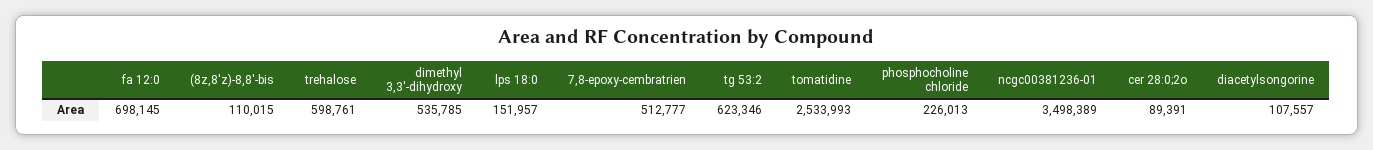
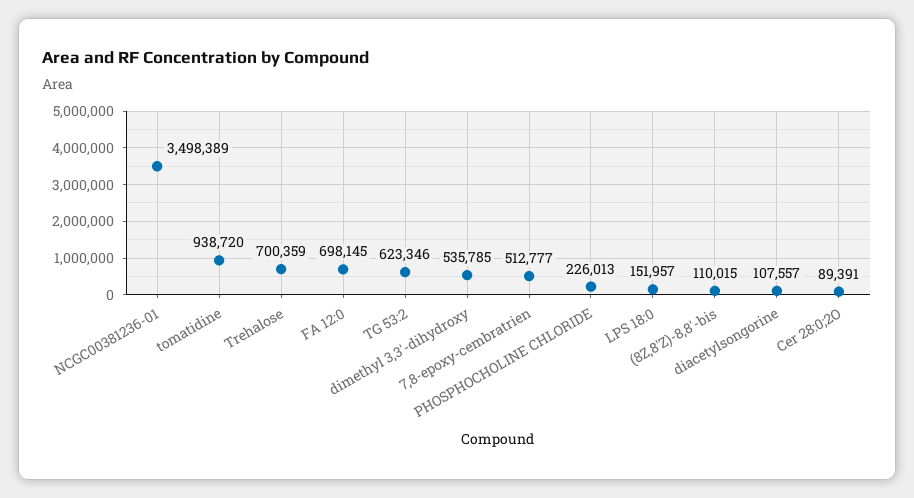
trehalose: 598761 -> 700359
tomatidine: 2533993 -> 938720

